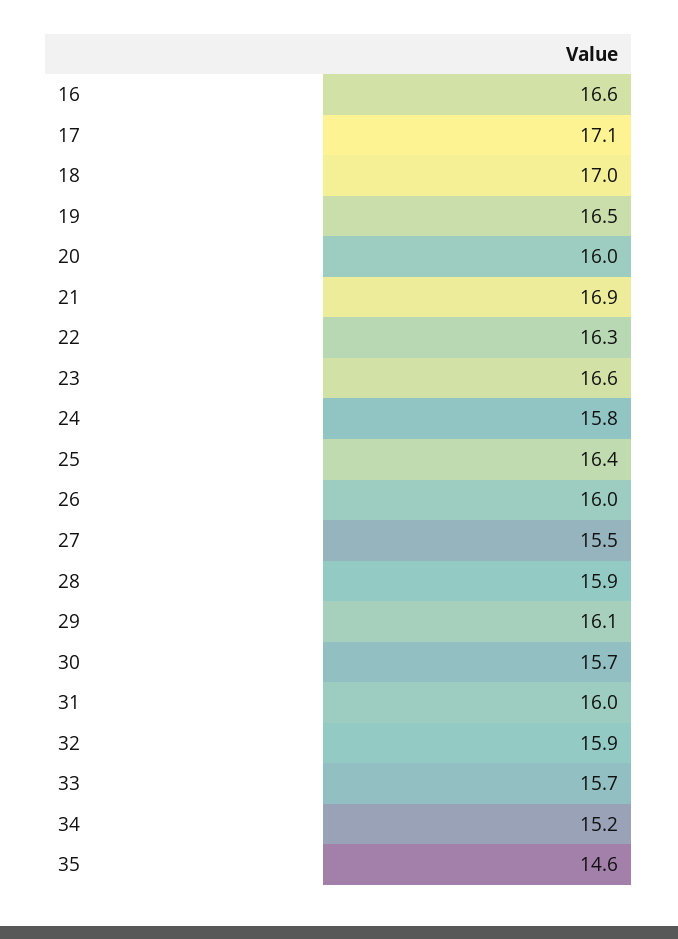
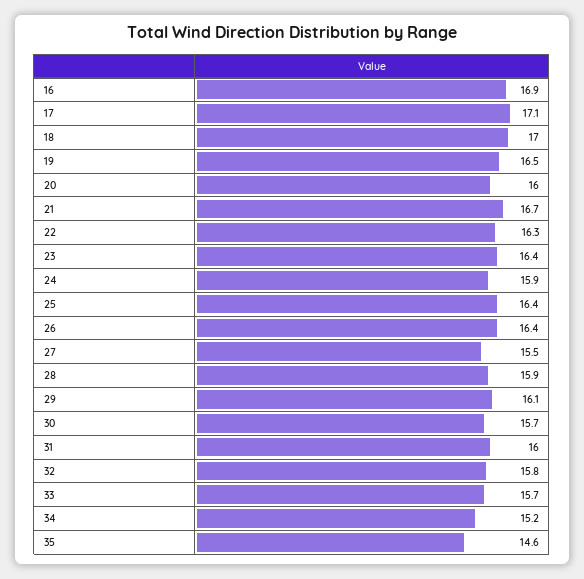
16: 16.6 -> 16.9
21: 16.9 -> 16.7
23: 16.6 -> 16.4
24: 15.8 -> 15.9
26: 16 -> 16.4
32: 15.9 -> 15.8

